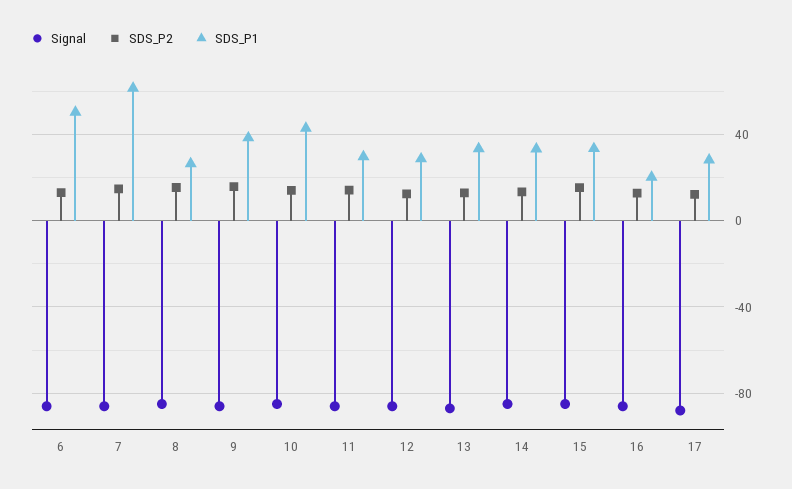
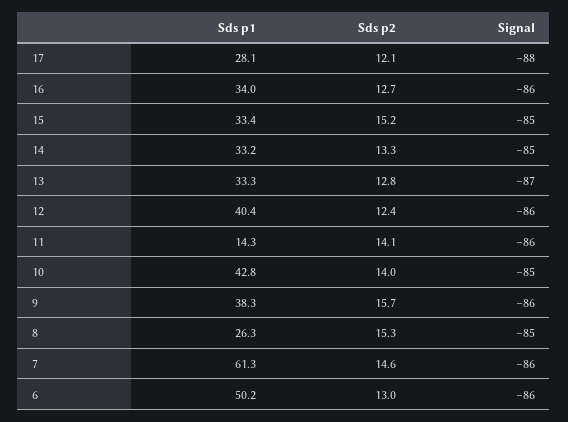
SDS_P1, 11: 30 -> 14.3
SDS_P1, 12: 30 -> 40.4
SDS_P1, 16: 20 -> 34

